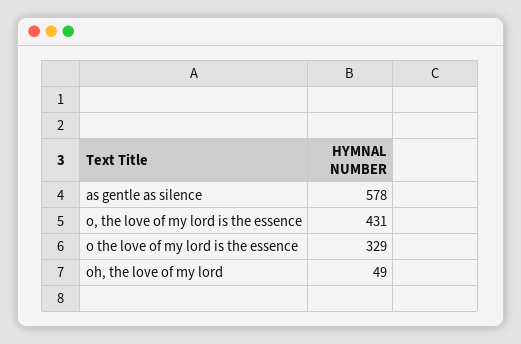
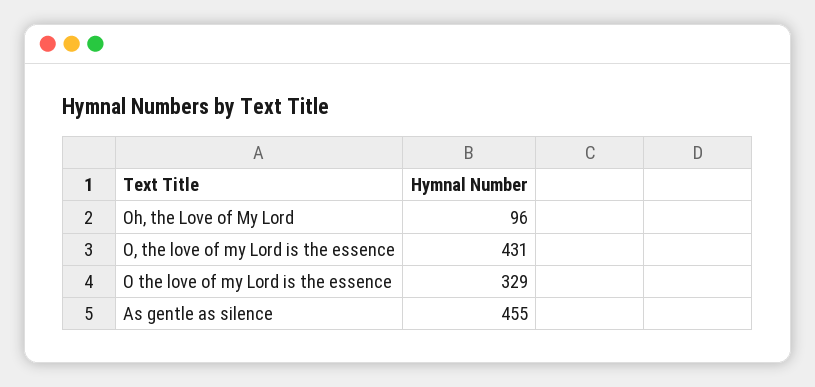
as gentle as silence: 578 -> 455
oh, the love of my lord: 49 -> 96

